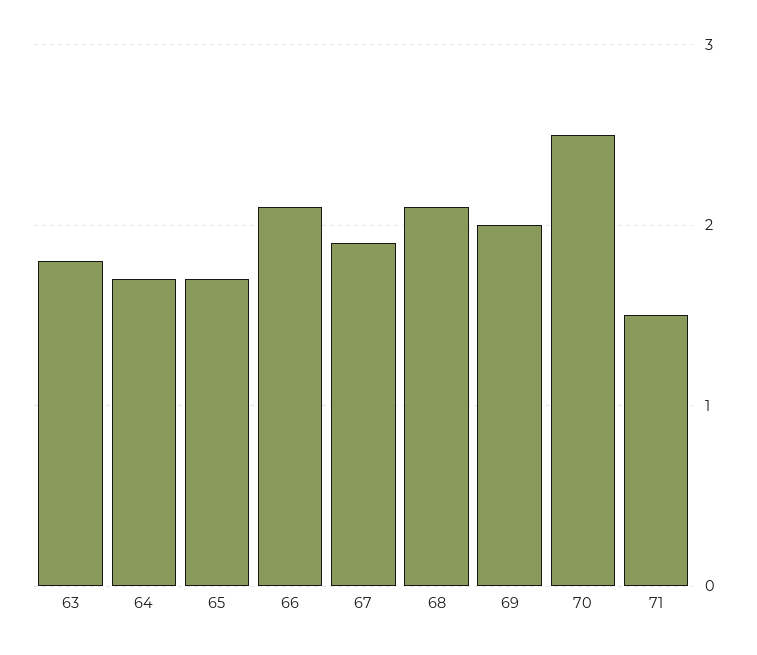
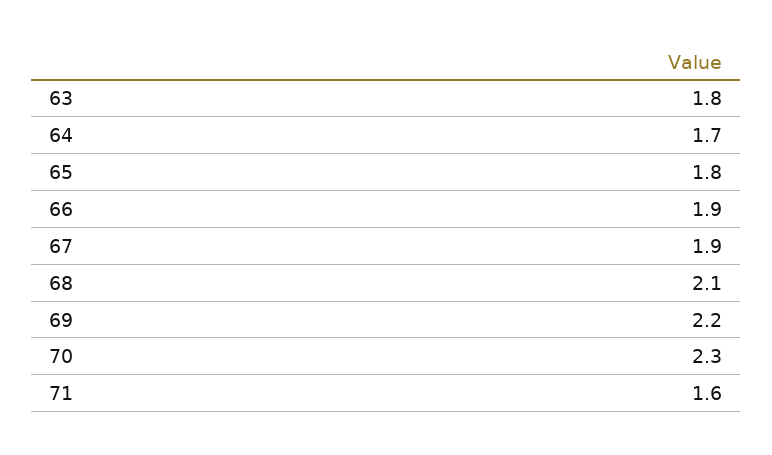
65: 1.7 -> 1.8
66: 2.1 -> 1.9
69: 2 -> 2.2
70: 2.5 -> 2.3
71: 1.5 -> 1.6

